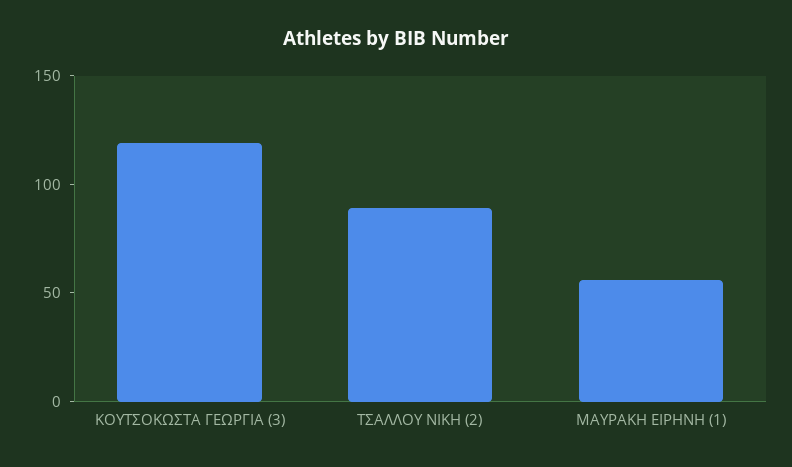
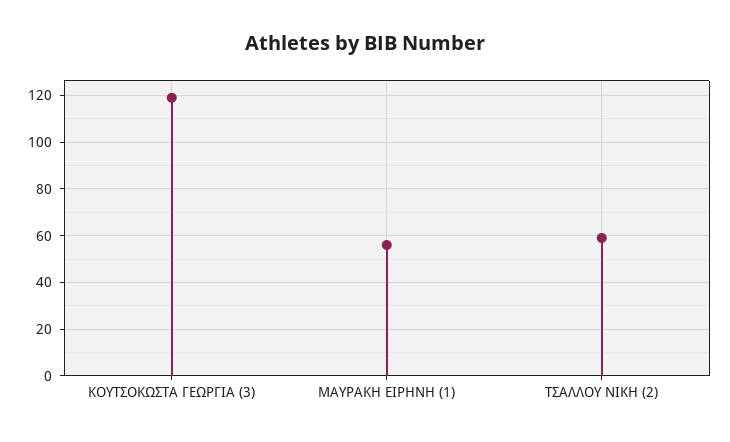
ΤΣΑΛΛΟΥ ΝΙΚΗ (2): 90 -> 60

